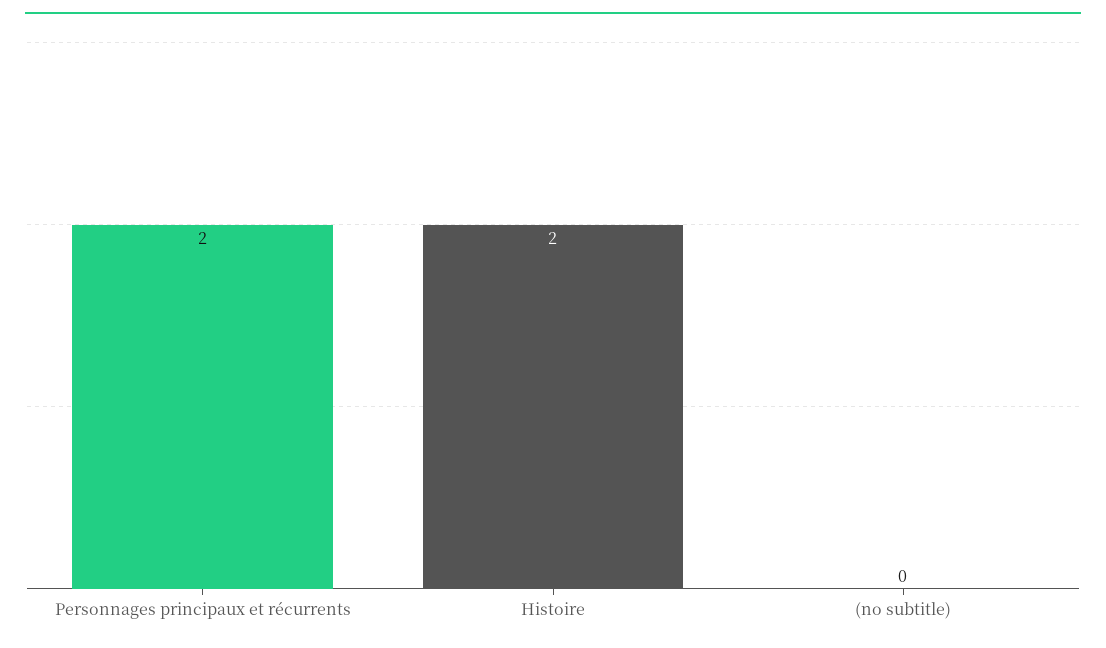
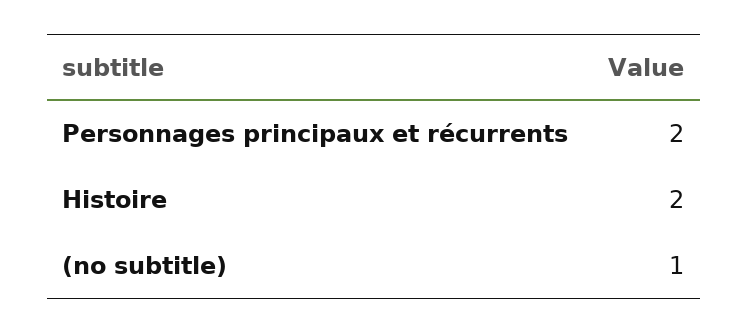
(no subtitle): 0 -> 1

